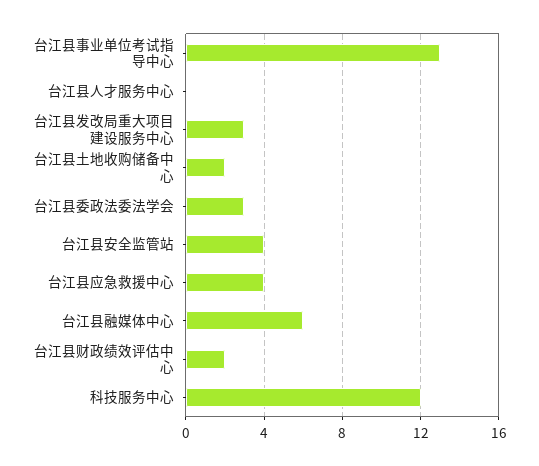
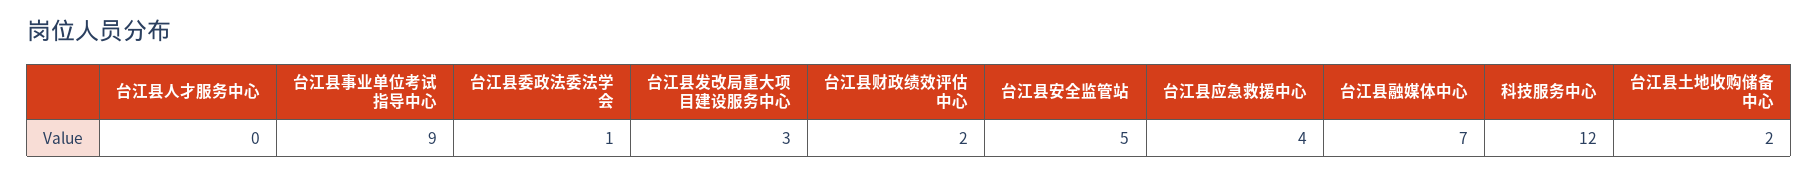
台江县事业单位考试指导中心: 13 -> 9
台江县委政法委法学会: 3 -> 1
台江县安全监管站: 4 -> 5
台江县融媒体中心: 6 -> 7

